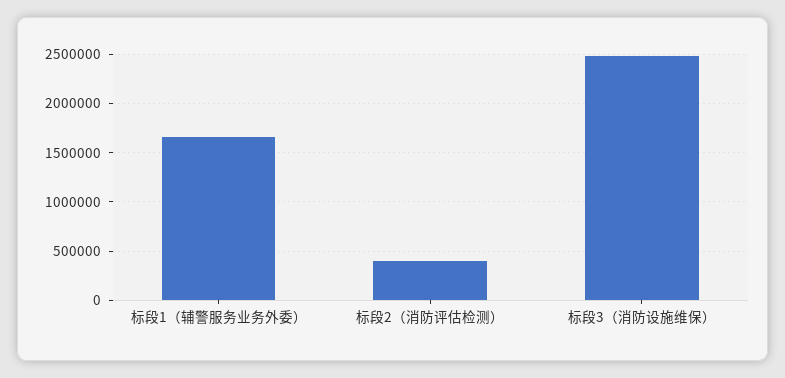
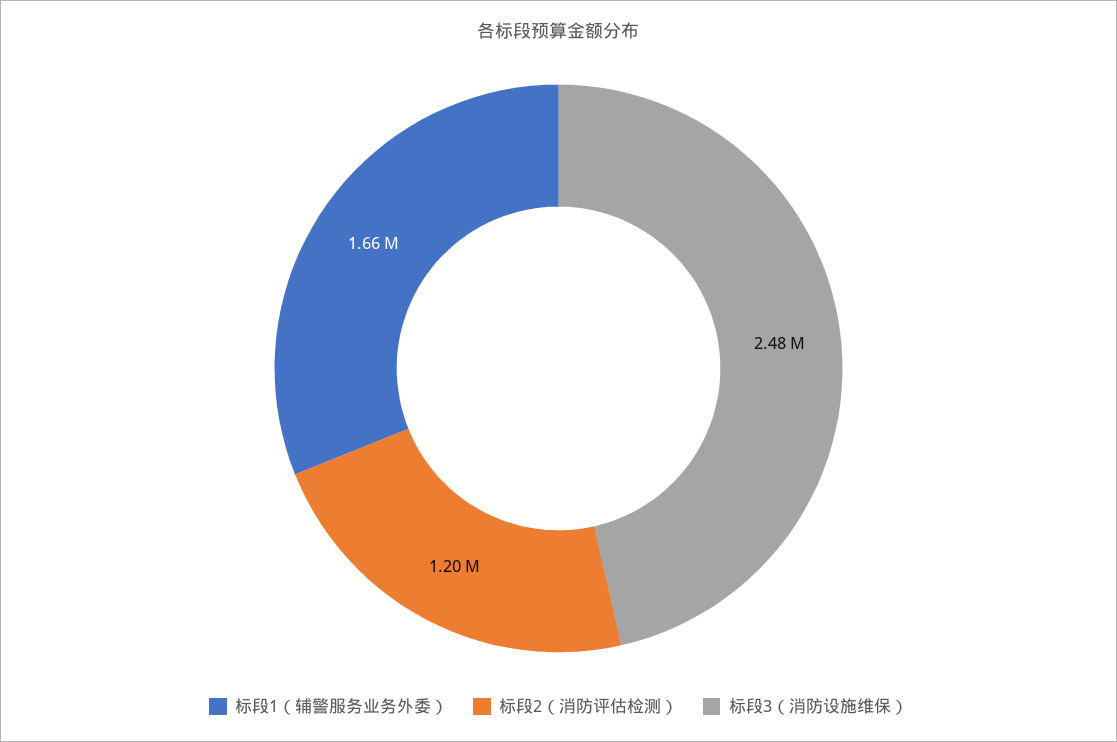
标段2（消防评估检测）: 400000 -> 1200000

